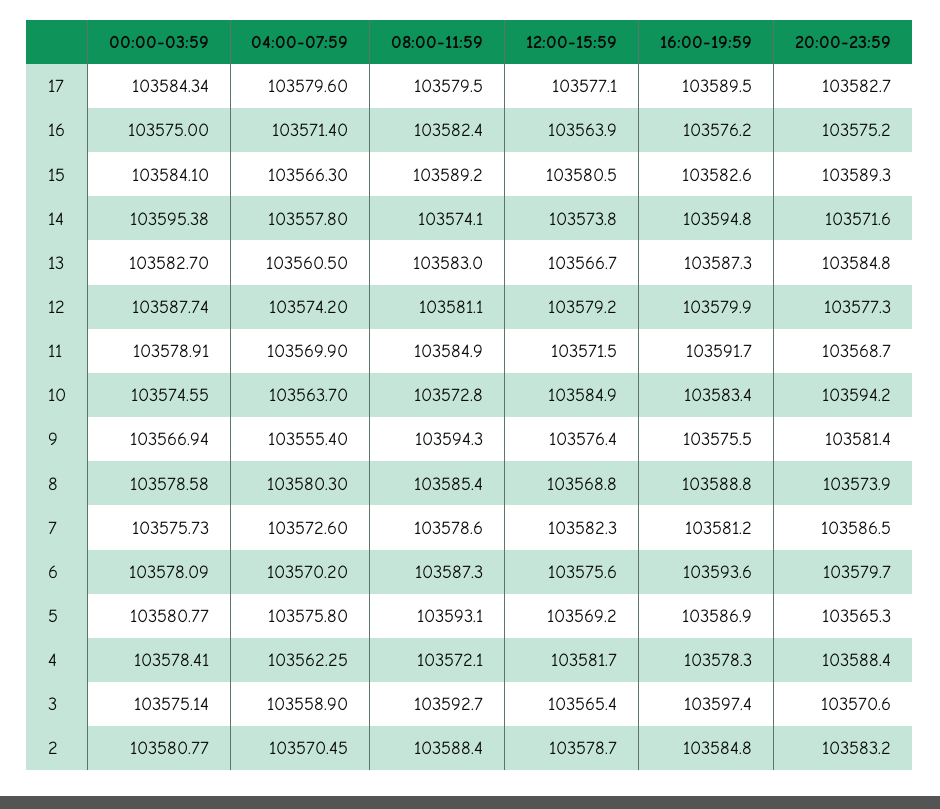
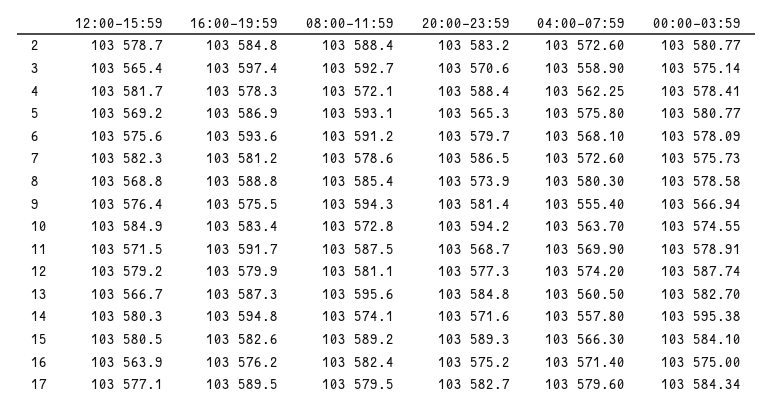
12:00-15:59, 14: 103573.8 -> 103580.3
08:00-11:59, 13: 103583 -> 103595.6
08:00-11:59, 11: 103584.9 -> 103587.5
04:00-07:59, 6: 103570.2 -> 103568.1
08:00-11:59, 6: 103587.3 -> 103591.2
04:00-07:59, 2: 103570.45 -> 103572.6

